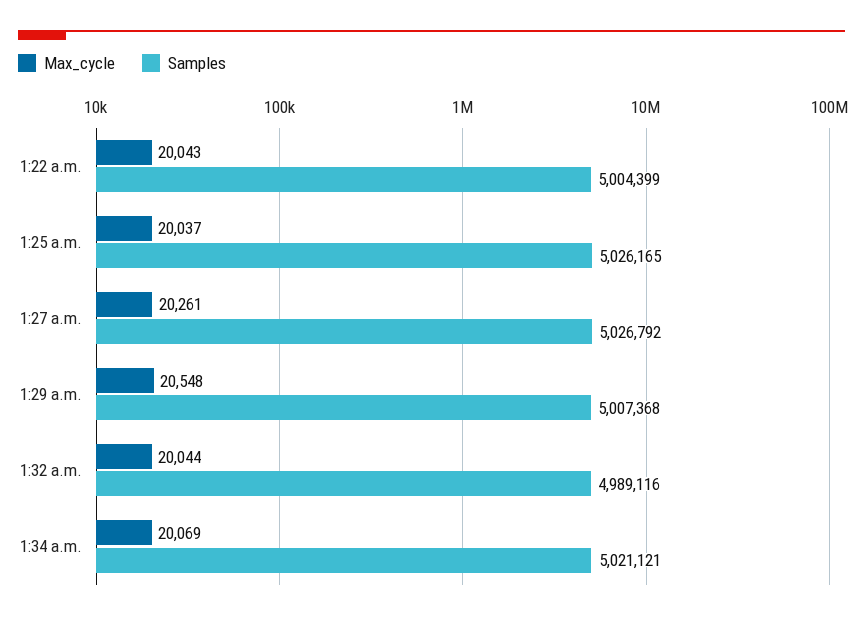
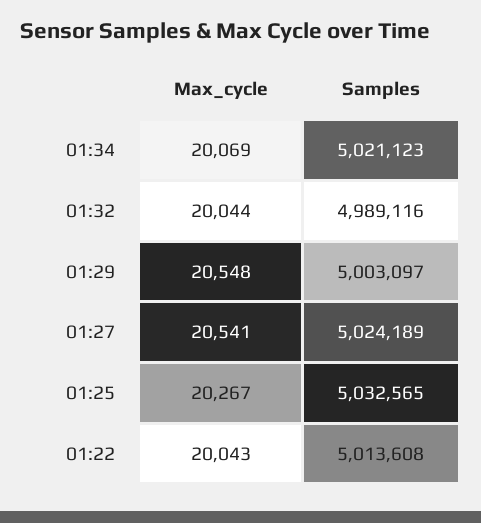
Samples, 1:22 a.m.: 5004399 -> 5013608
Max_cycle, 1:25 a.m.: 20037 -> 20267
Samples, 1:25 a.m.: 5026165 -> 5032565
Max_cycle, 1:27 a.m.: 20261 -> 20541
Samples, 1:27 a.m.: 5026792 -> 5024189
Samples, 1:29 a.m.: 5007368 -> 5003097
Samples, 1:34 a.m.: 5021121 -> 5021123

